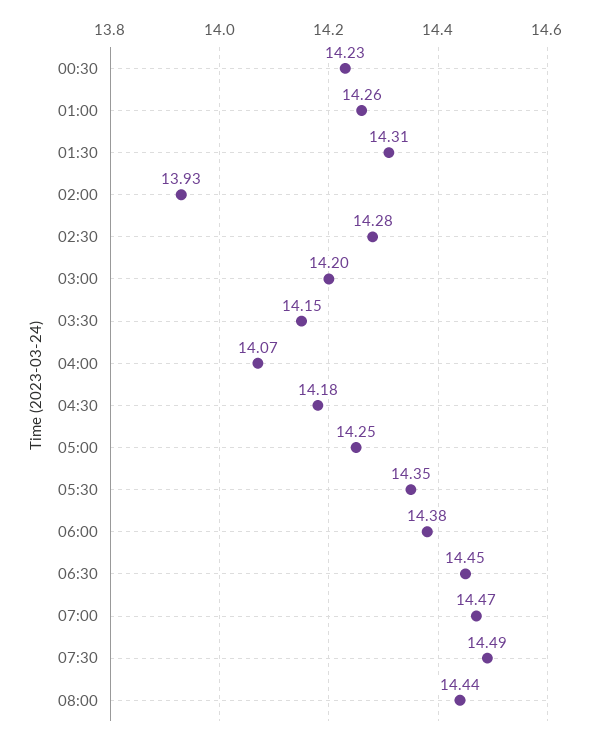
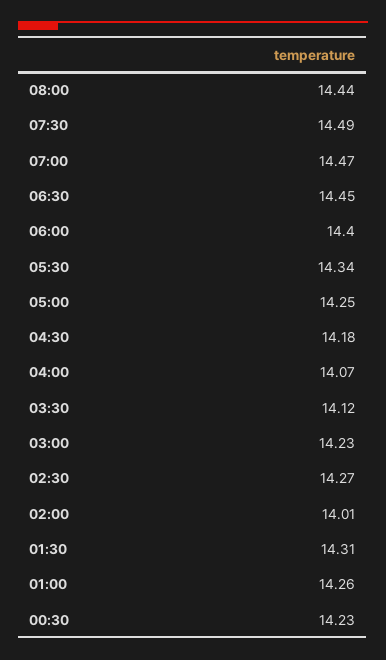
02:00: 13.93 -> 14.01
02:30: 14.28 -> 14.27
03:00: 14.2 -> 14.23
03:30: 14.15 -> 14.12
05:30: 14.35 -> 14.34
06:00: 14.38 -> 14.4

